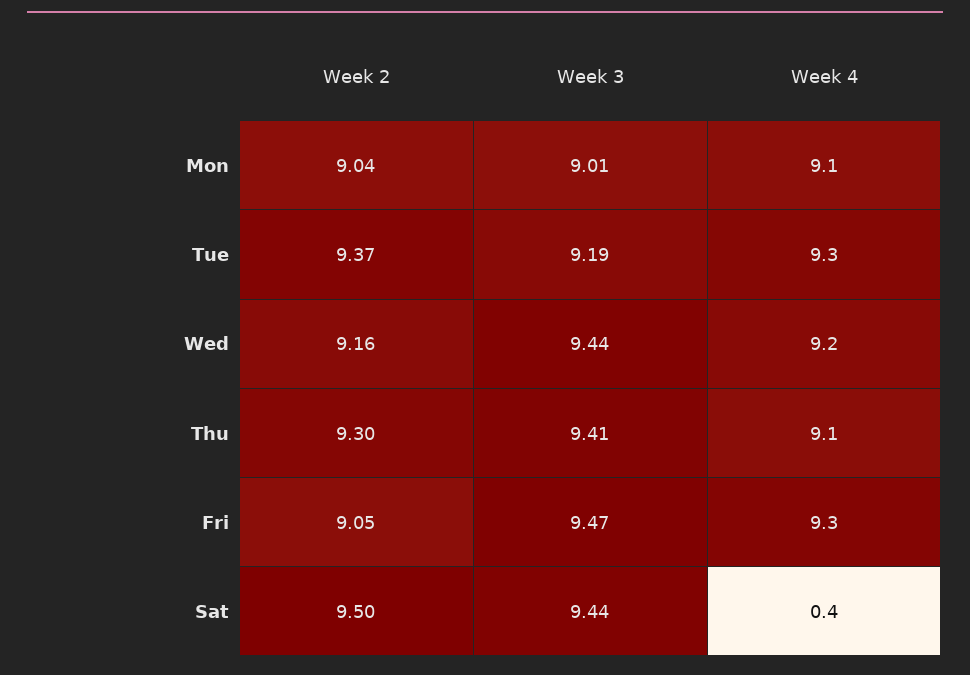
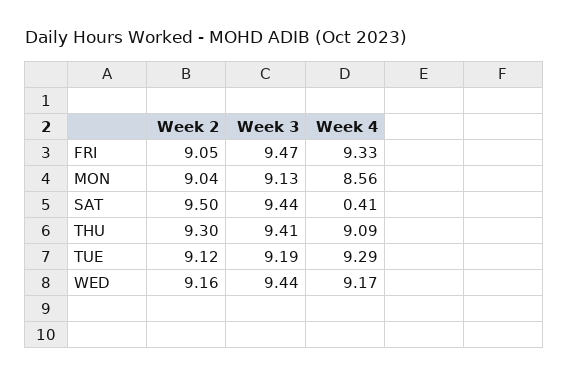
Week 3, Mon: 9.01 -> 9.13
Week 4, Mon: 9.1 -> 8.56
Week 2, Tue: 9.37 -> 9.12

